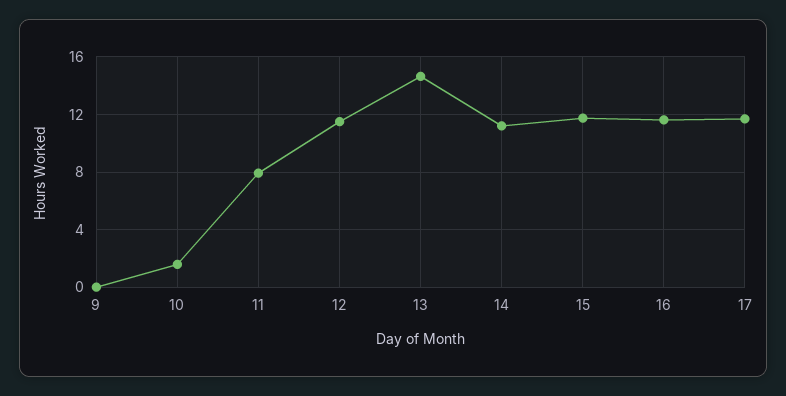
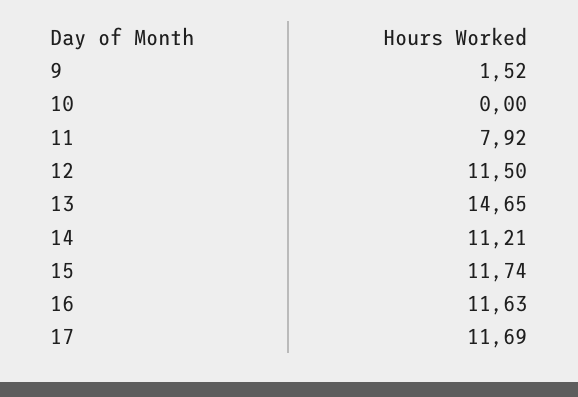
9: 0 -> 1.52
10: 1.5 -> 0

